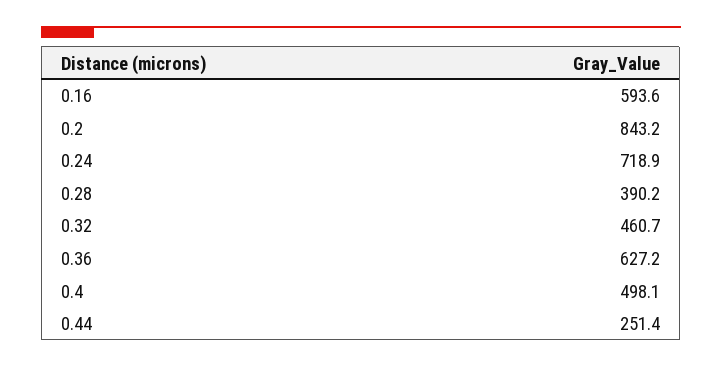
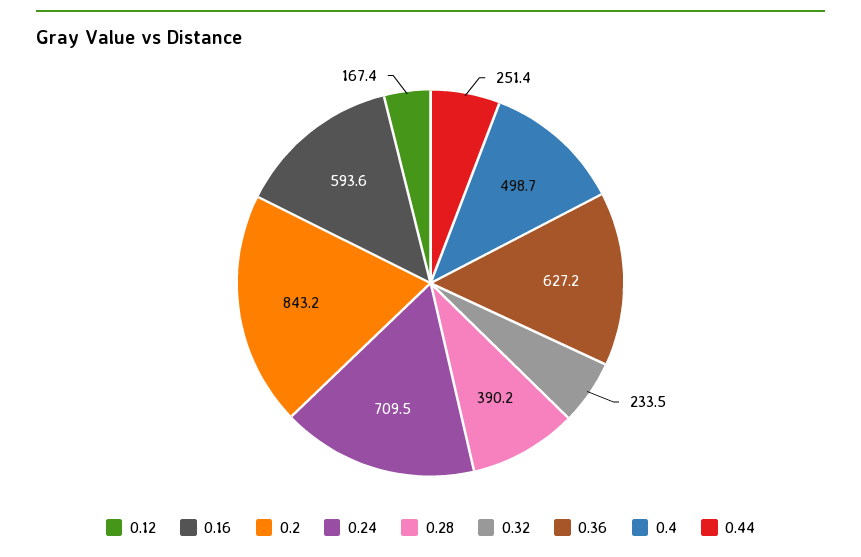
0.24: 718.9 -> 709.5
0.32: 460.7 -> 233.5
0.4: 498.1 -> 498.7
0.12: none -> 167.4

